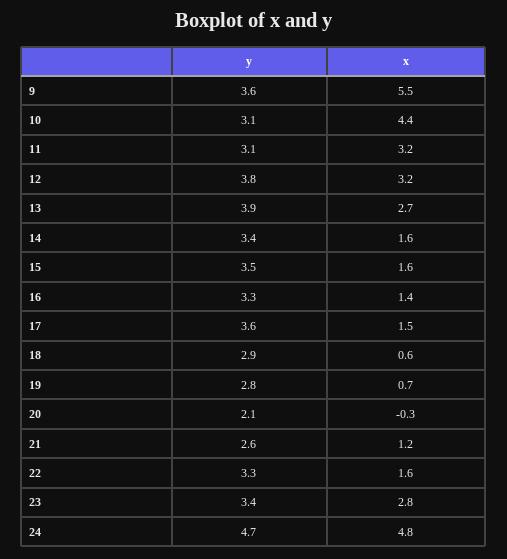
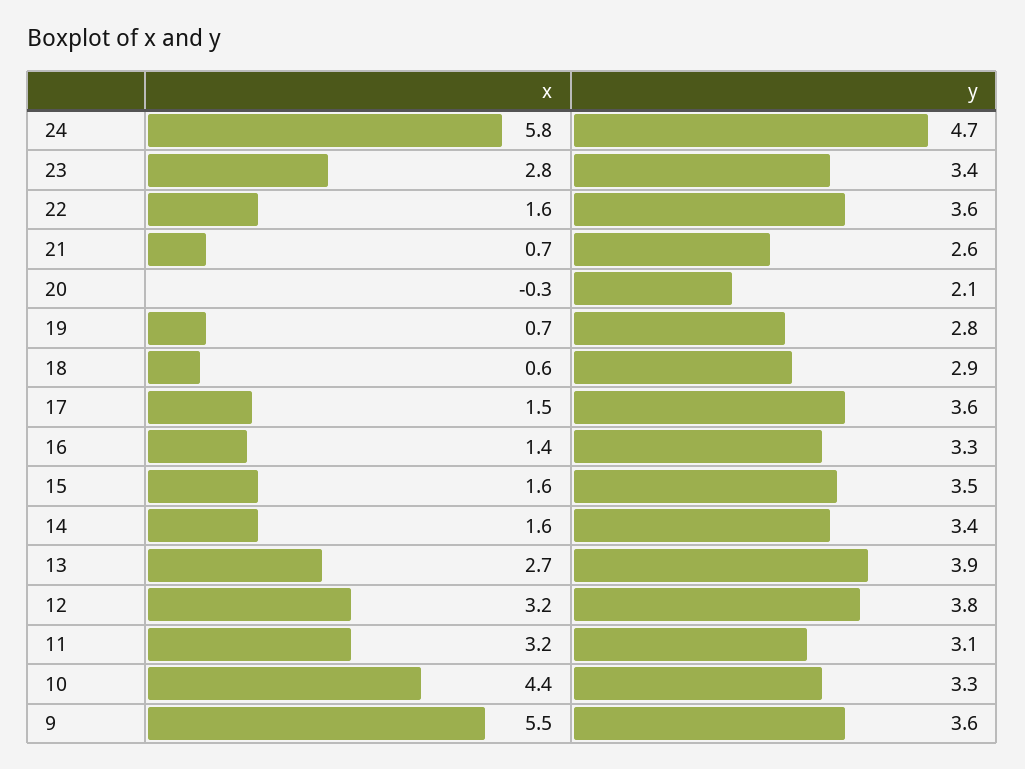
y, 10: 3.1 -> 3.3
x, 21: 1.2 -> 0.7
y, 22: 3.3 -> 3.6
x, 24: 4.8 -> 5.8

